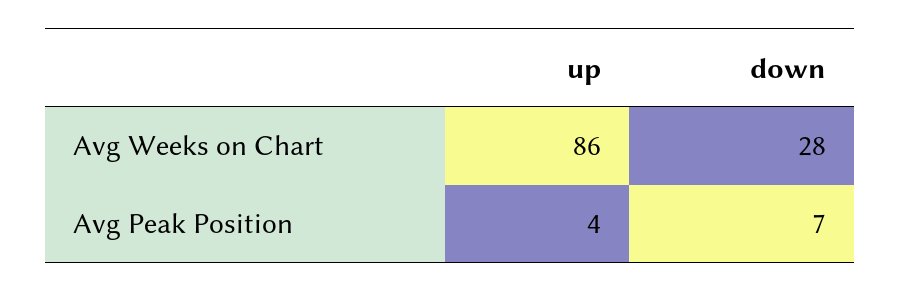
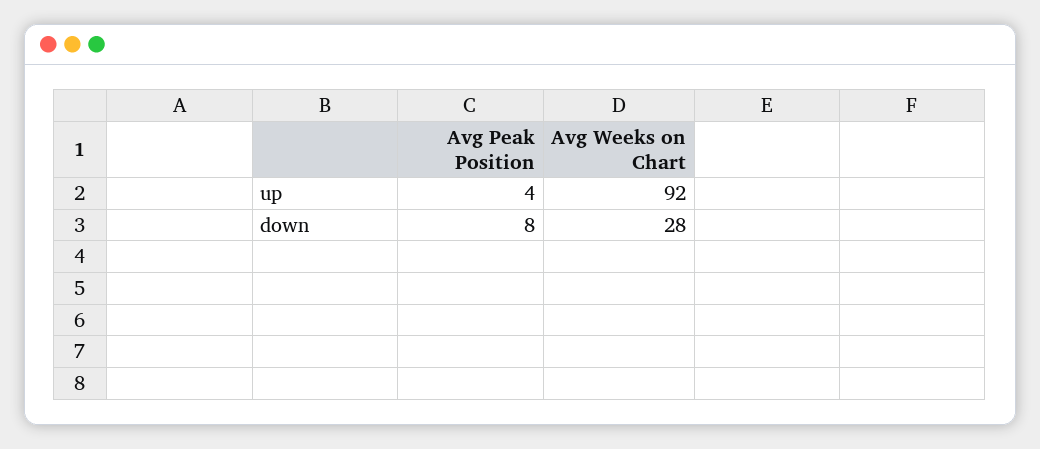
up, Avg Weeks on Chart: 86 -> 92
down, Avg Peak Position: 7 -> 8

